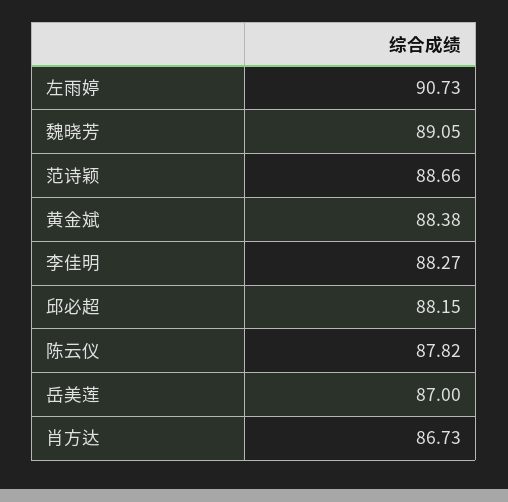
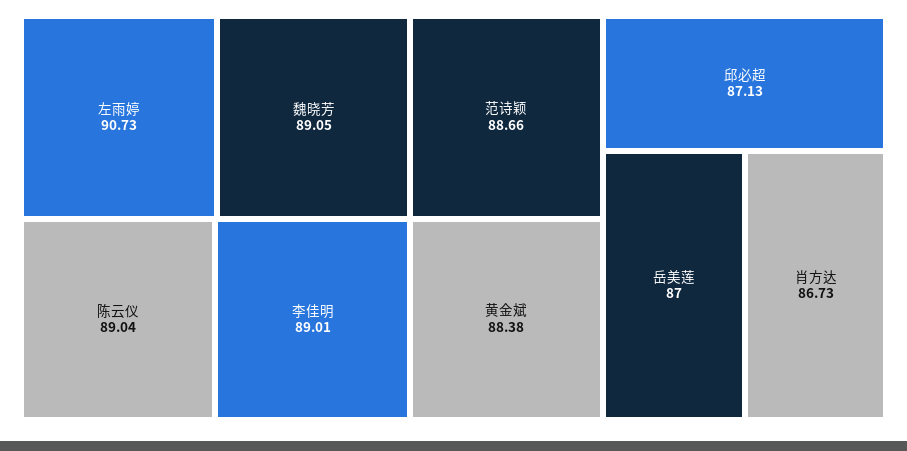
李佳明: 88.27 -> 89.01
邱必超: 88.15 -> 87.13
陈云仪: 87.82 -> 89.04

